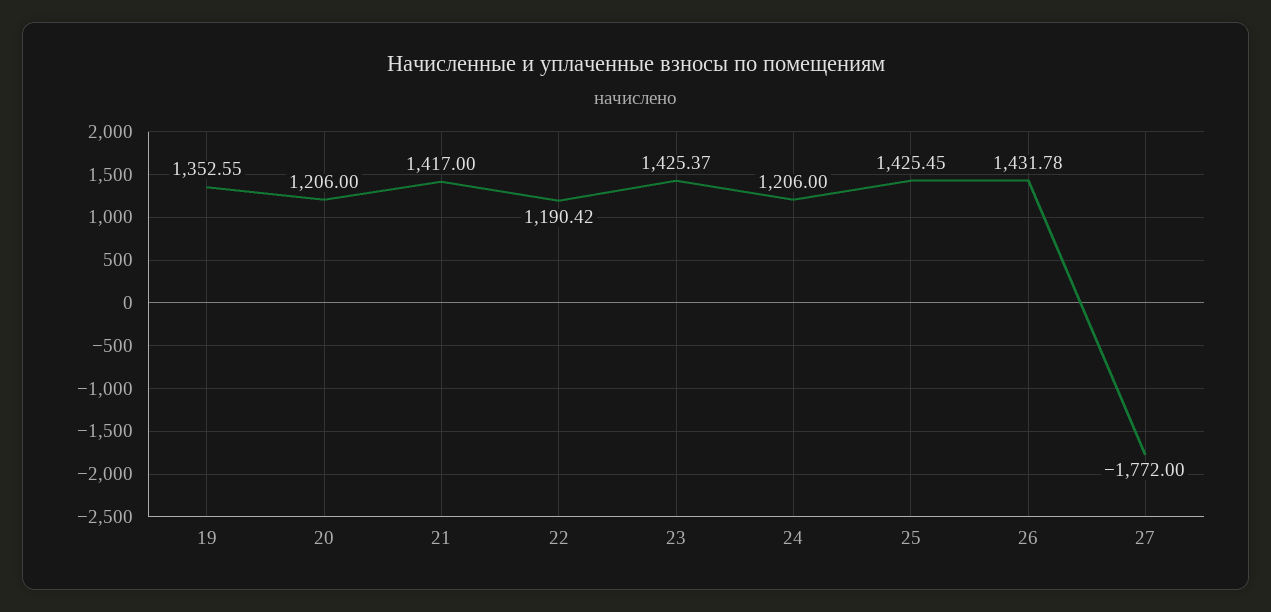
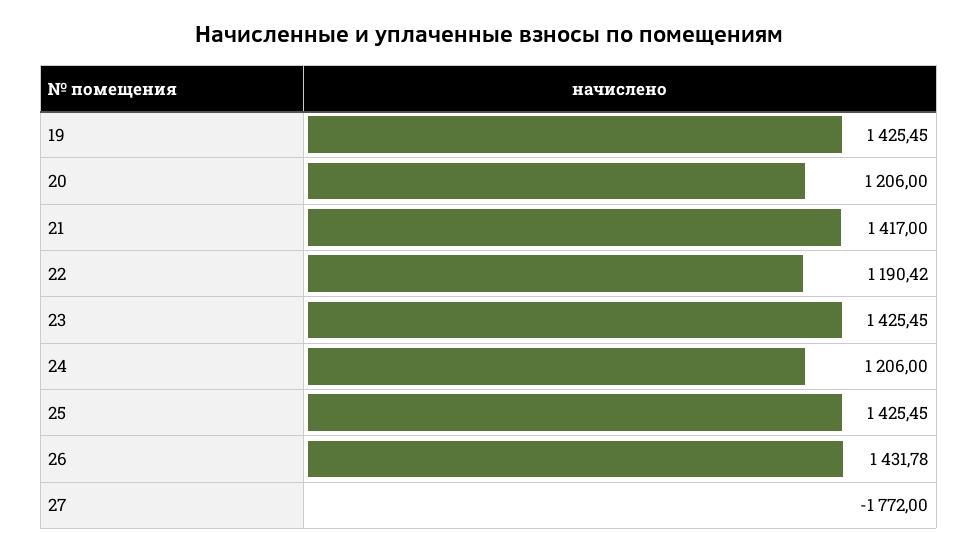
19: 1352.55 -> 1425.45
23: 1425.37 -> 1425.45

